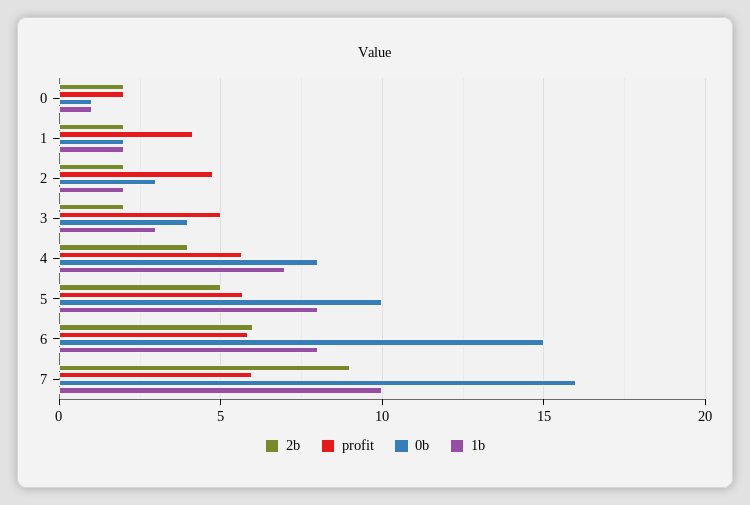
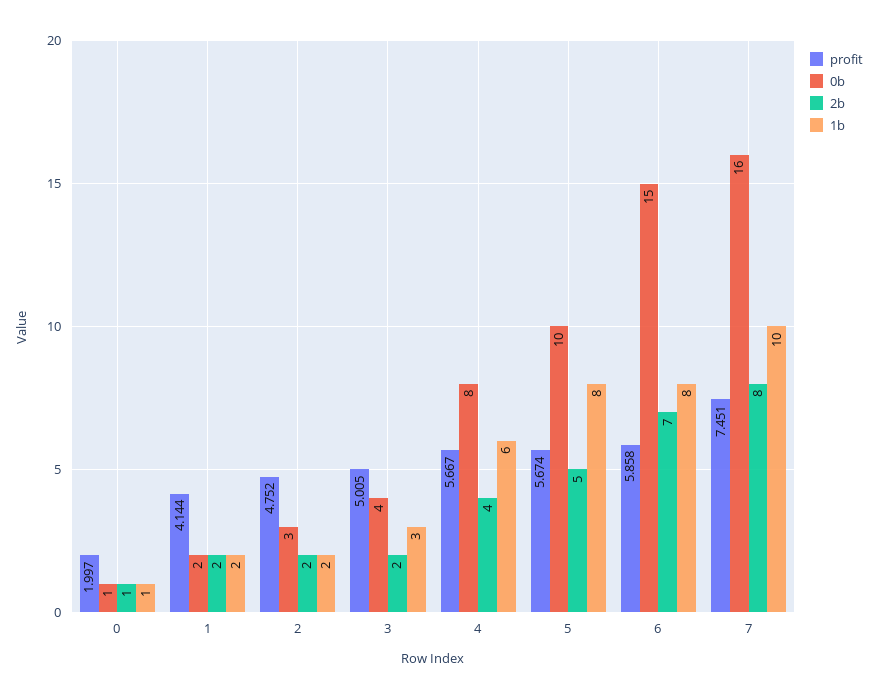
2b, 0: 2 -> 1
1b, 4: 7 -> 6
2b, 6: 6 -> 7
2b, 7: 9 -> 8
profit, 7: 6 -> 7.451

